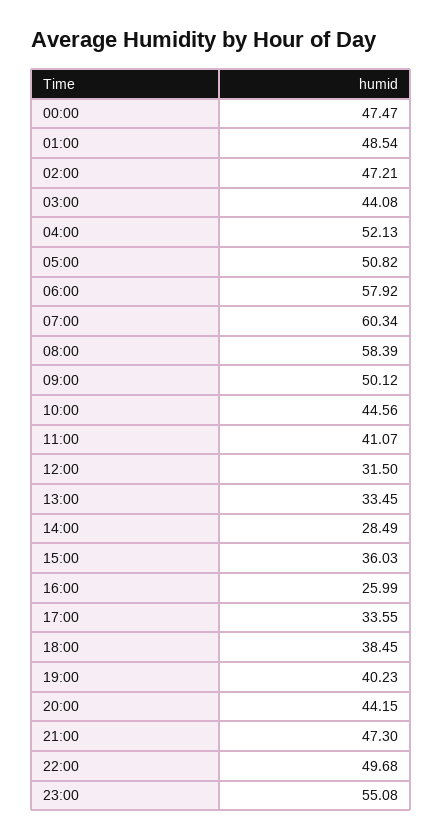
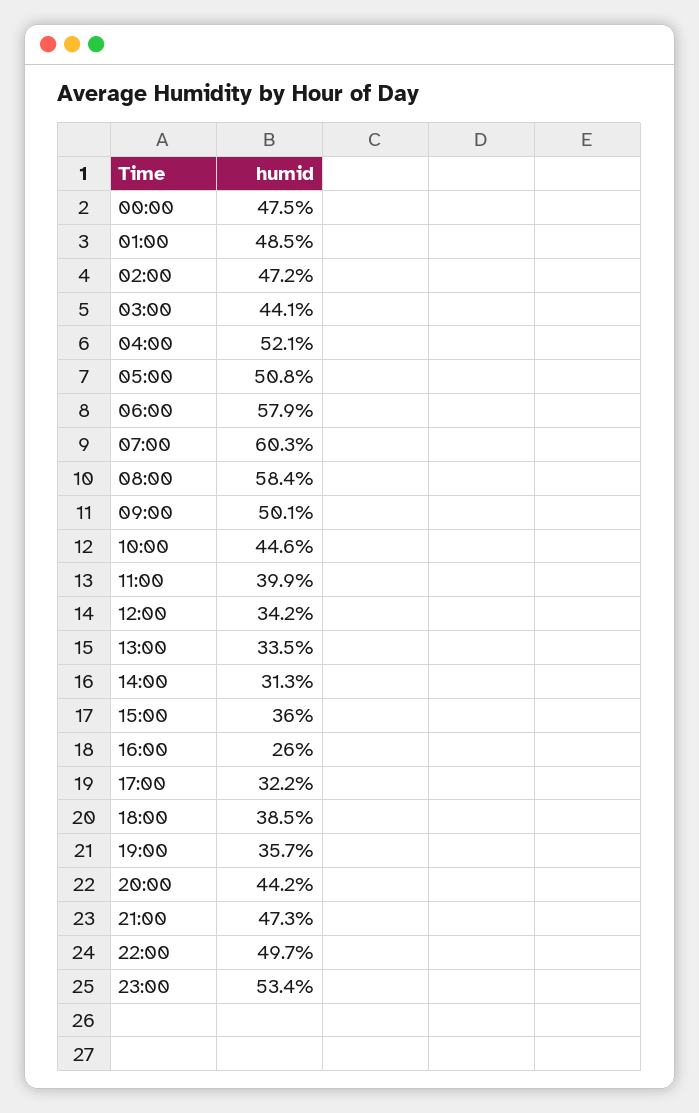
11:00: 41.07 -> 39.9
12:00: 31.5 -> 34.2
14:00: 28.49 -> 31.3
17:00: 33.55 -> 32.2
19:00: 40.23 -> 35.7
23:00: 55.08 -> 53.4

